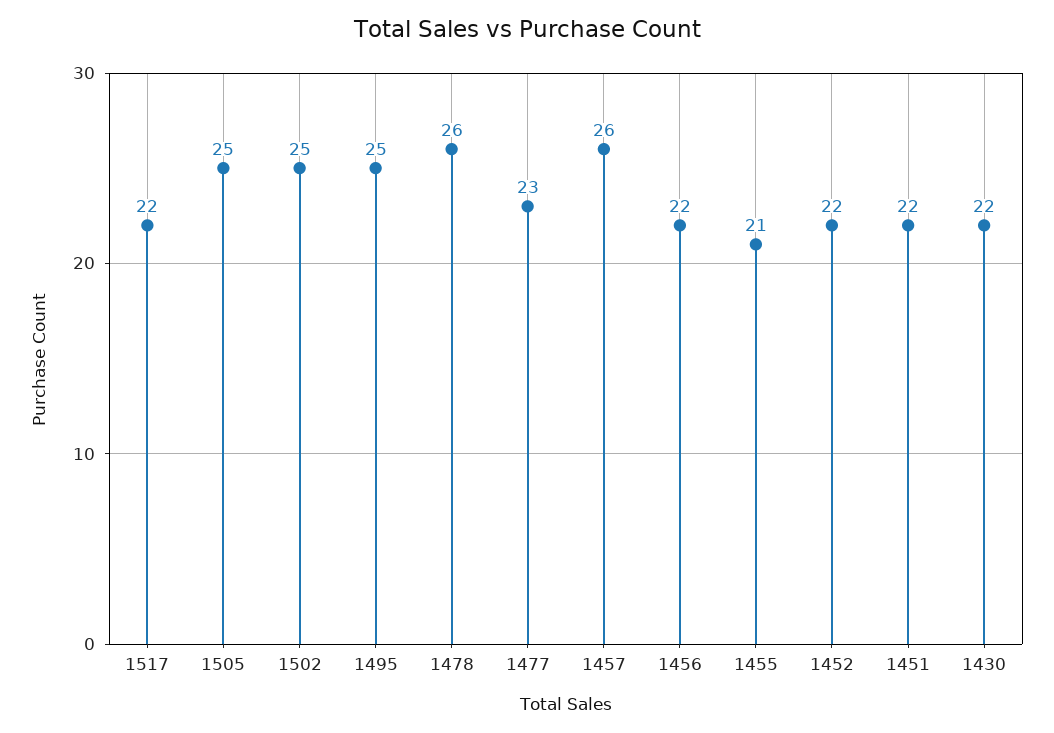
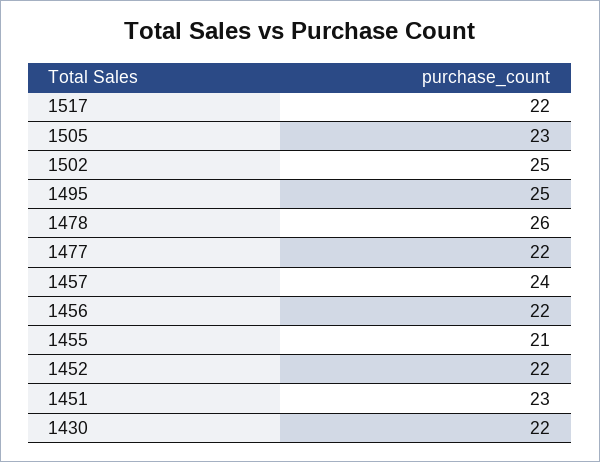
1505: 25 -> 23
1477: 23 -> 22
1457: 26 -> 24
1451: 22 -> 23

